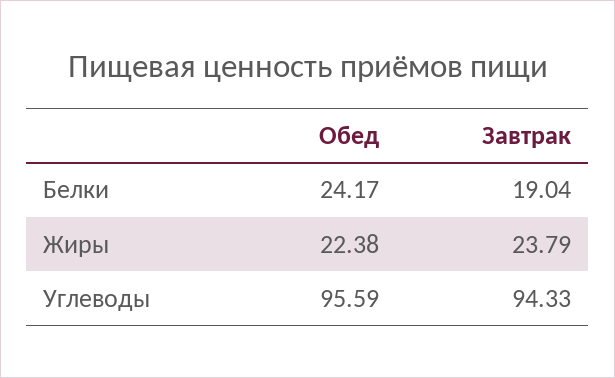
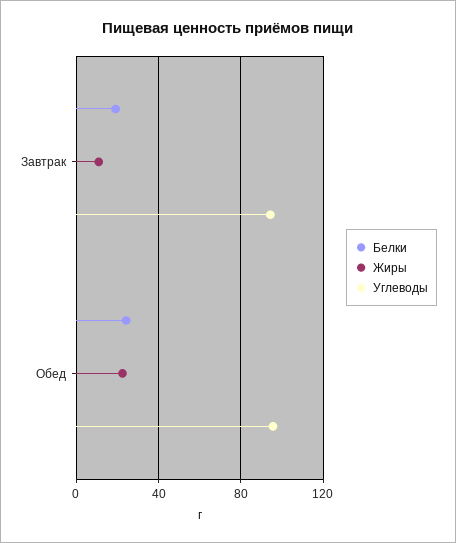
Жиры, Завтрак: 23.79 -> 10

